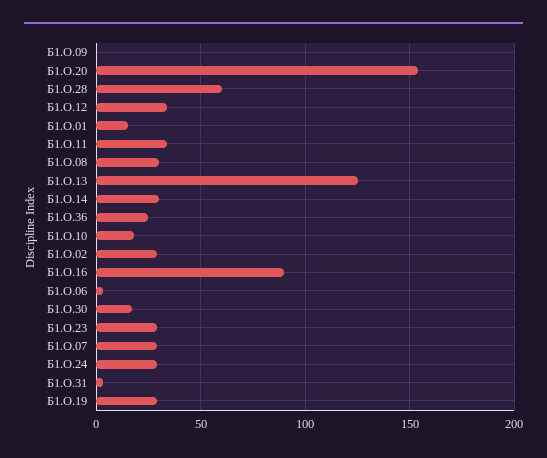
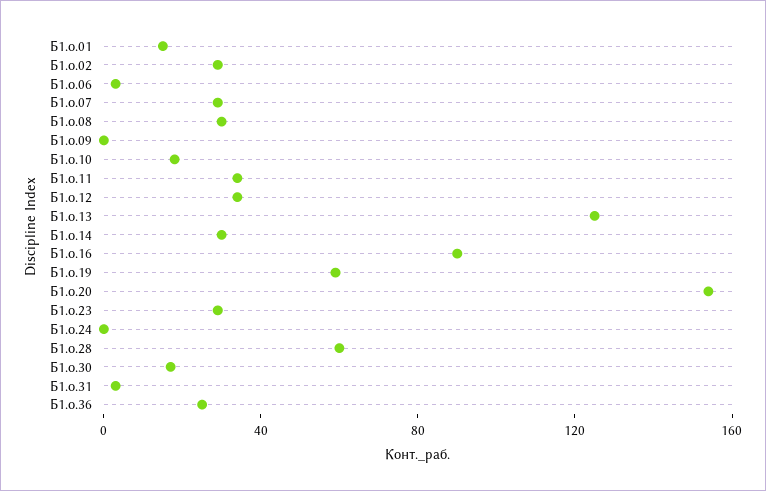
Б1.О.24: 30 -> 0
Б1.О.19: 30 -> 60

